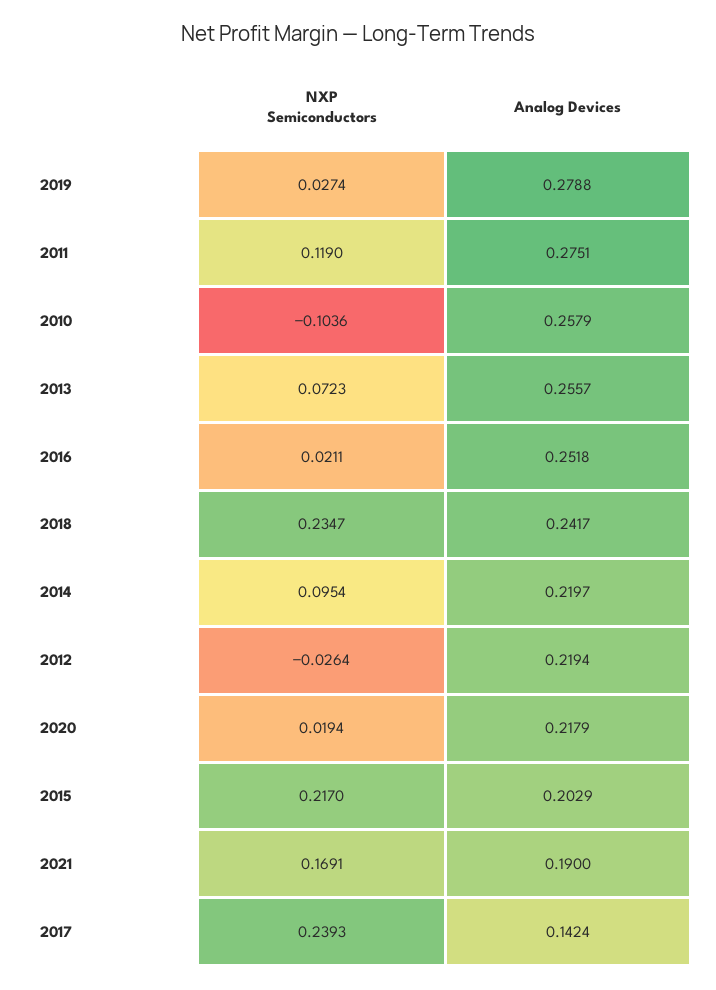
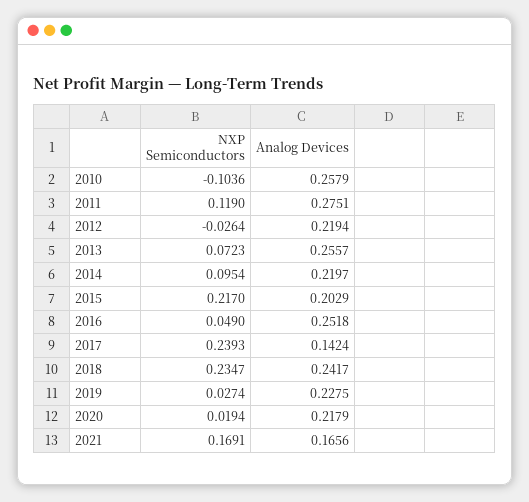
Analog Devices, 2019: 0.2788 -> 0.2275
NXP Semiconductors, 2016: 0.0211 -> 0.049
Analog Devices, 2021: 0.19 -> 0.1656

